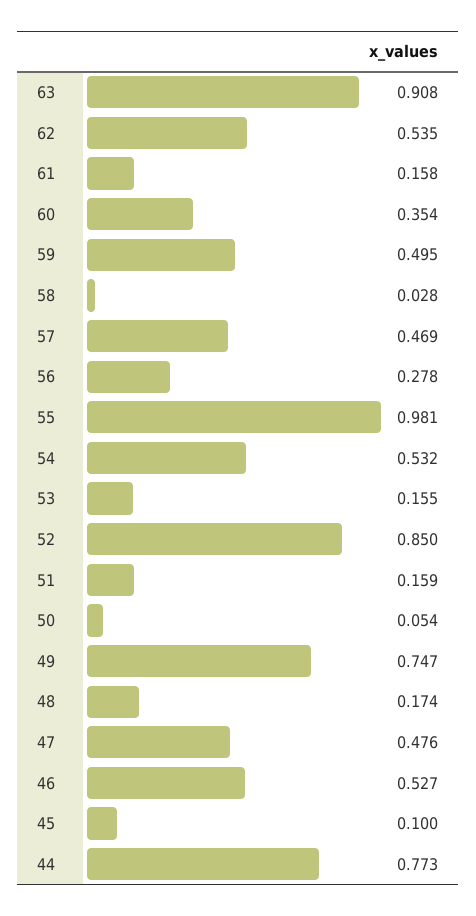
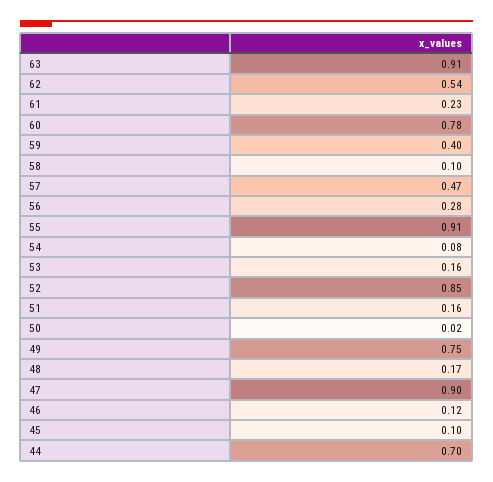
61: 0.158 -> 0.23
60: 0.354 -> 0.78
59: 0.495 -> 0.4
58: 0.028 -> 0.1
55: 0.981 -> 0.91
54: 0.532 -> 0.08
50: 0.054 -> 0.02
47: 0.476 -> 0.9
46: 0.527 -> 0.12
44: 0.773 -> 0.7

